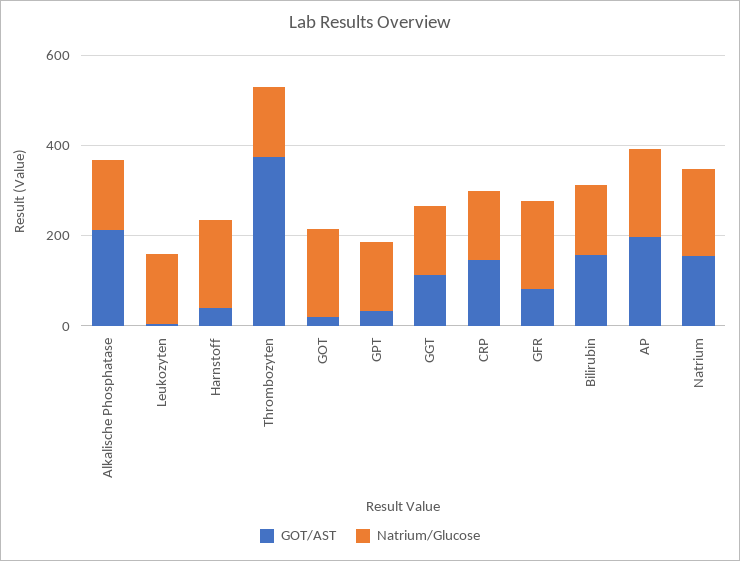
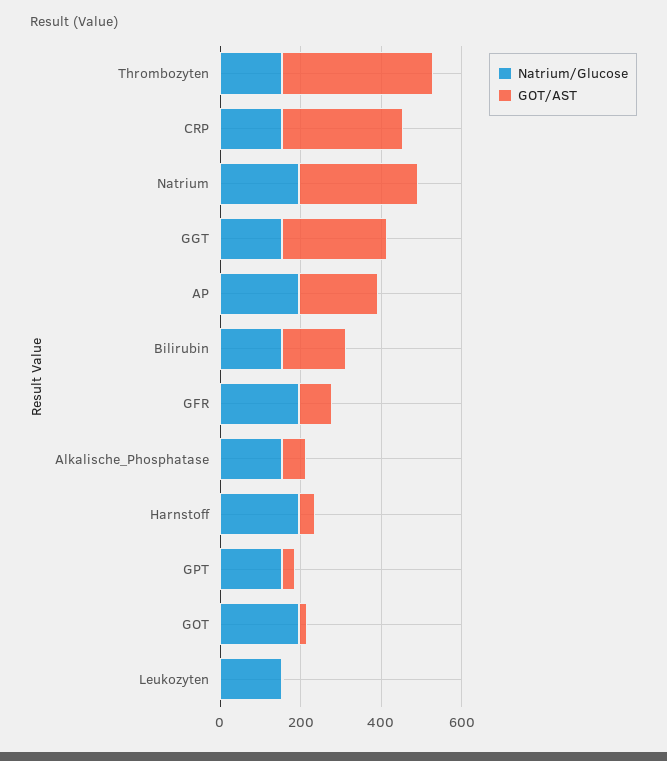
GOT/AST, Alkalische Phosphatase: 200 -> 50
GOT/AST, GGT: 100 -> 250
GOT/AST, CRP: 150 -> 300
GOT/AST, Natrium: 150 -> 300

